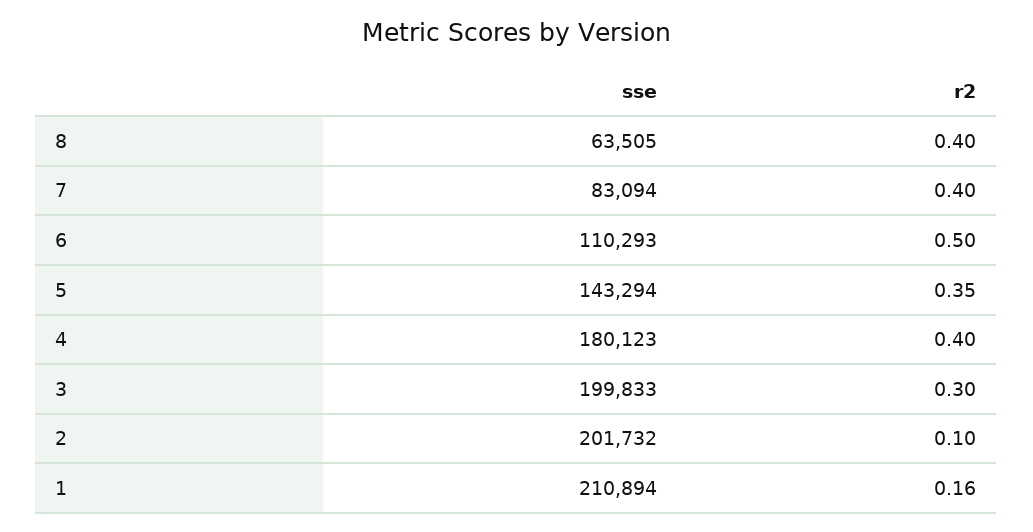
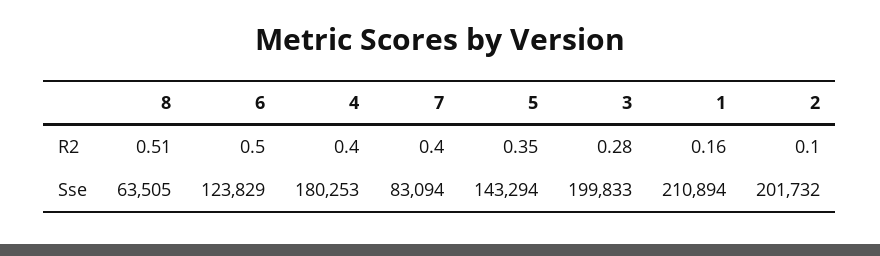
r2, 8: 0.4 -> 0.51
sse, 6: 110293 -> 123829
sse, 4: 180123 -> 180253
r2, 3: 0.3 -> 0.28

